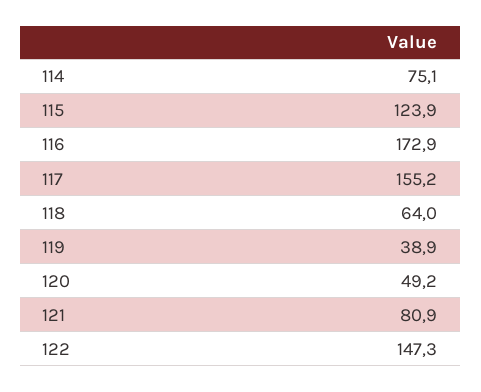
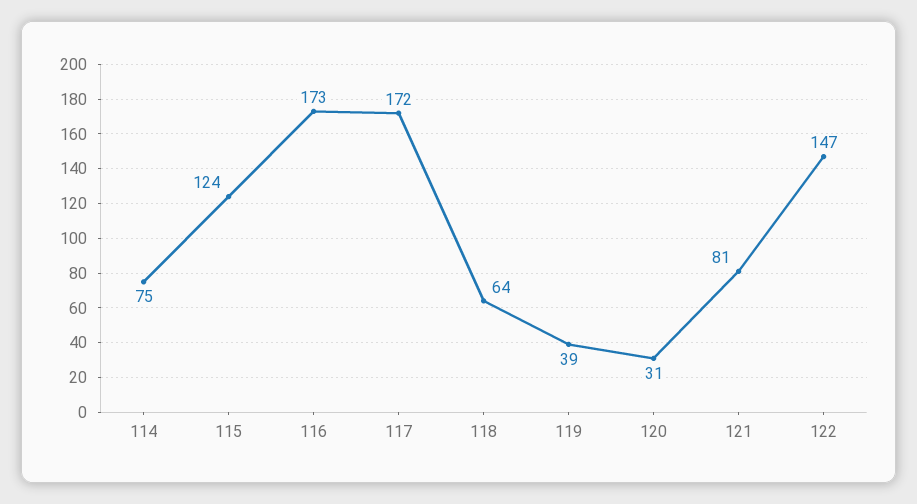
117: 155.2 -> 172
120: 49.2 -> 31

